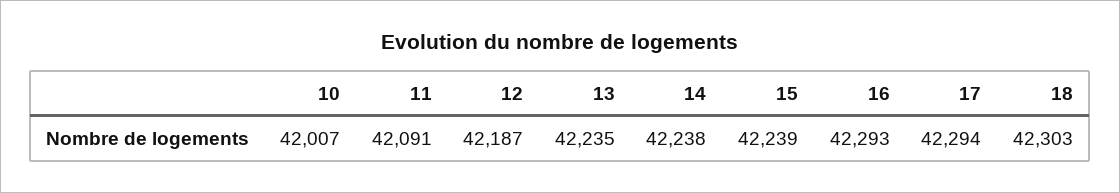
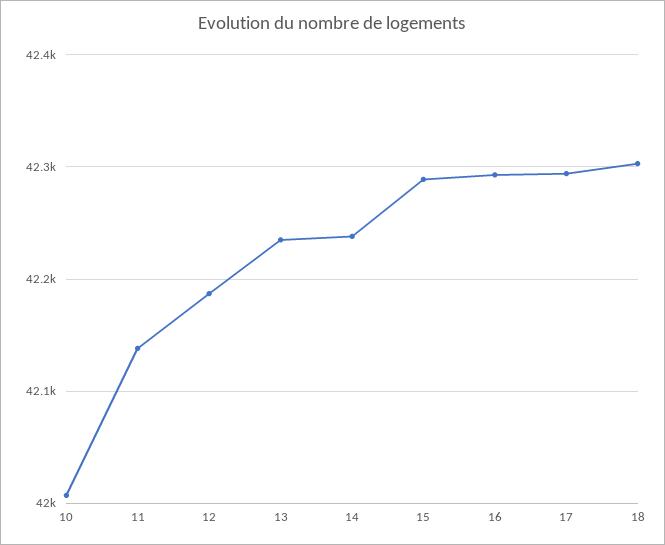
11: 42091 -> 42140
15: 42239 -> 42290

